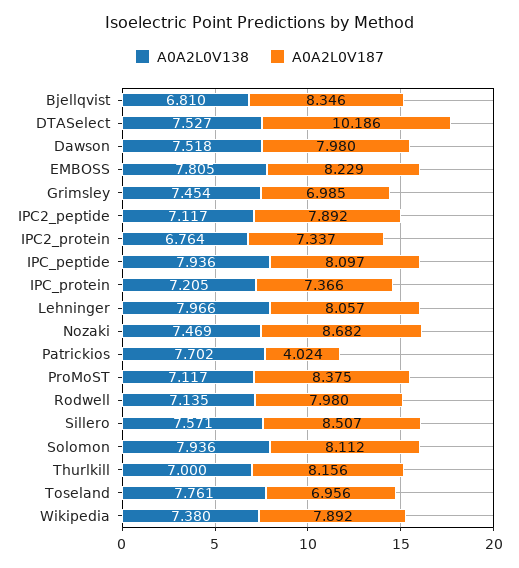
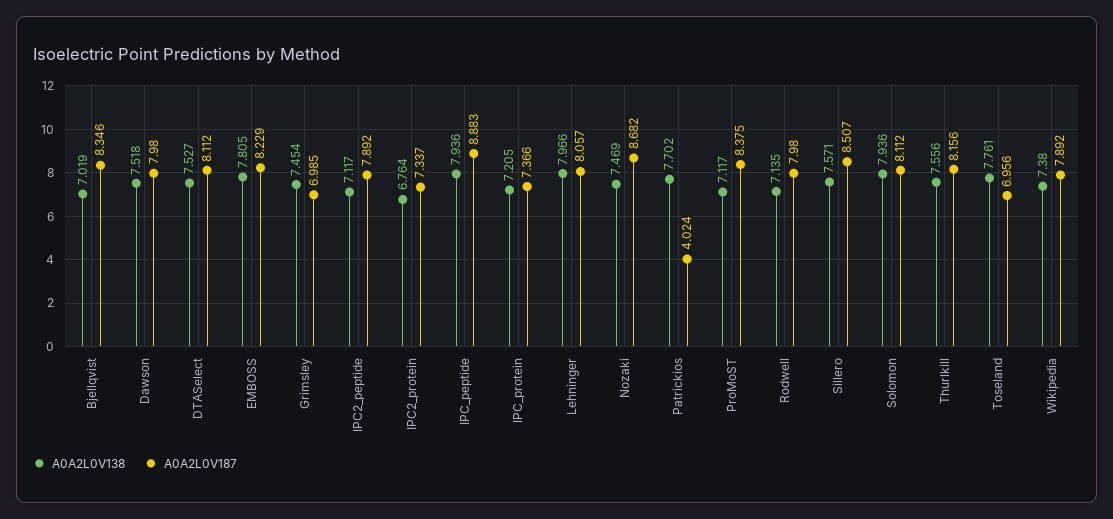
A0A2L0V138, Bjellqvist: 6.81 -> 7.019
A0A2L0V187, DTASelect: 10.186 -> 8.112
A0A2L0V187, IPC_peptide: 8.097 -> 8.883
A0A2L0V138, Thurlkill: 7 -> 7.556

